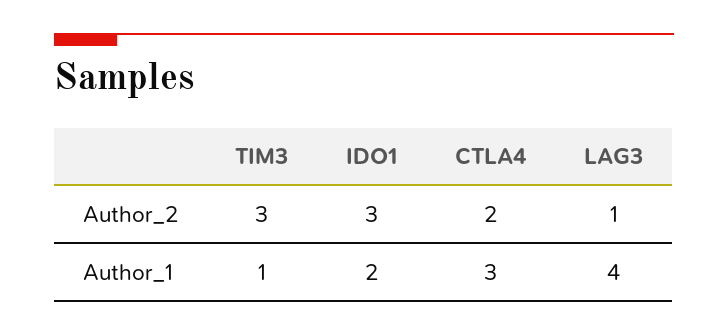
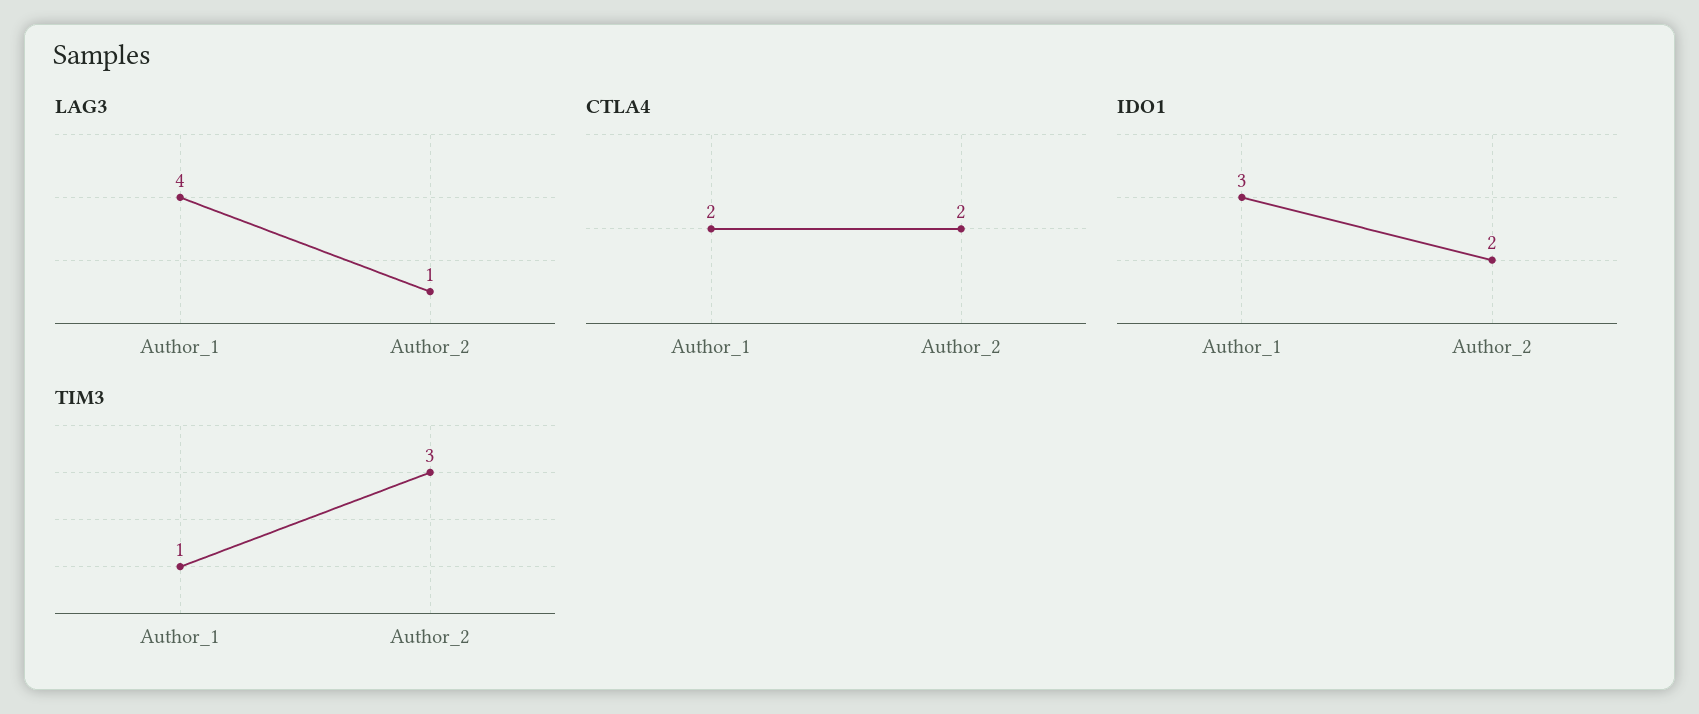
IDO1, Author_2: 3 -> 2
IDO1, Author_1: 2 -> 3
CTLA4, Author_1: 3 -> 2

